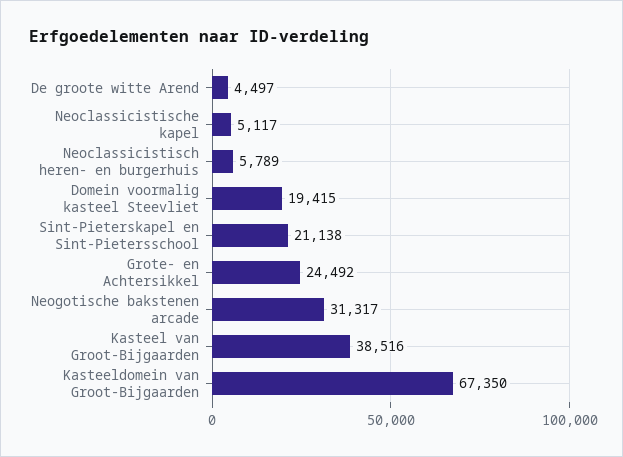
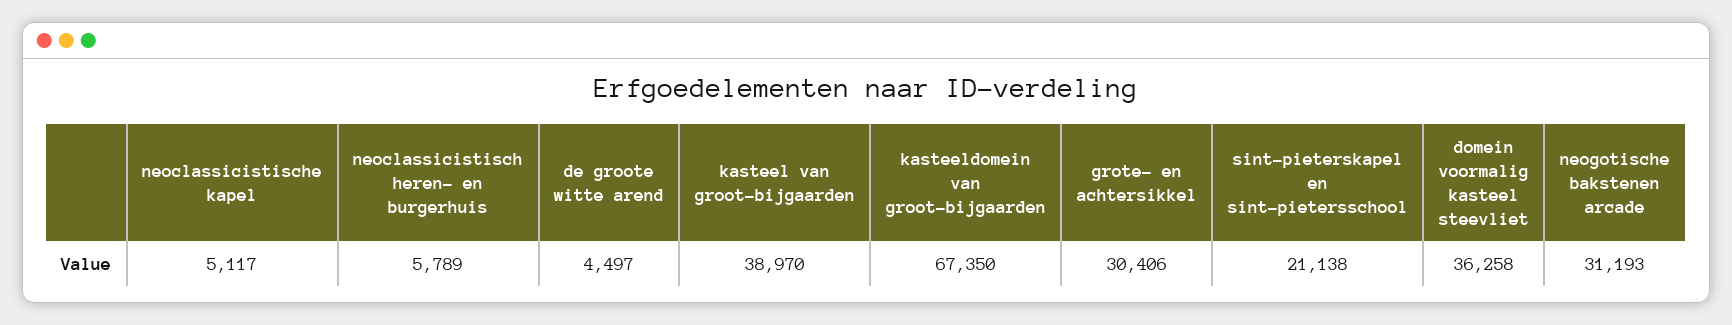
Domein voormalig kasteel Steevliet: 19415 -> 36258
Grote- en Achtersikkel: 24492 -> 30406
Neogotische bakstenen arcade: 31317 -> 31193
Kasteel van Groot-Bijgaarden: 38516 -> 38970

